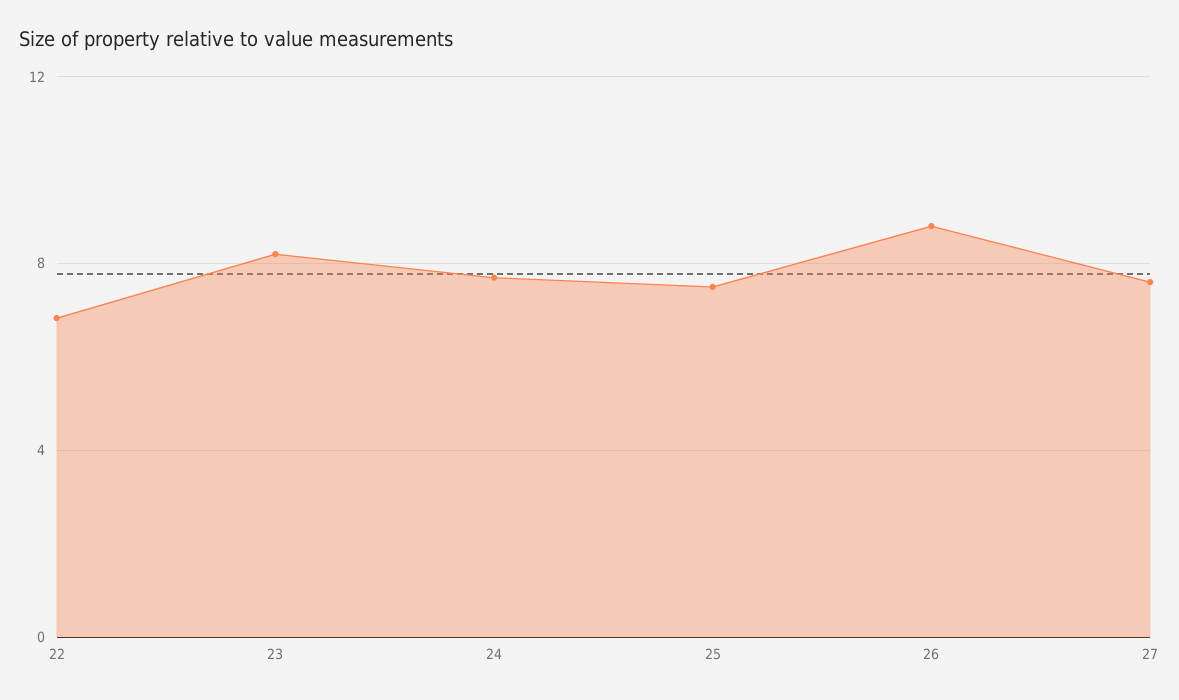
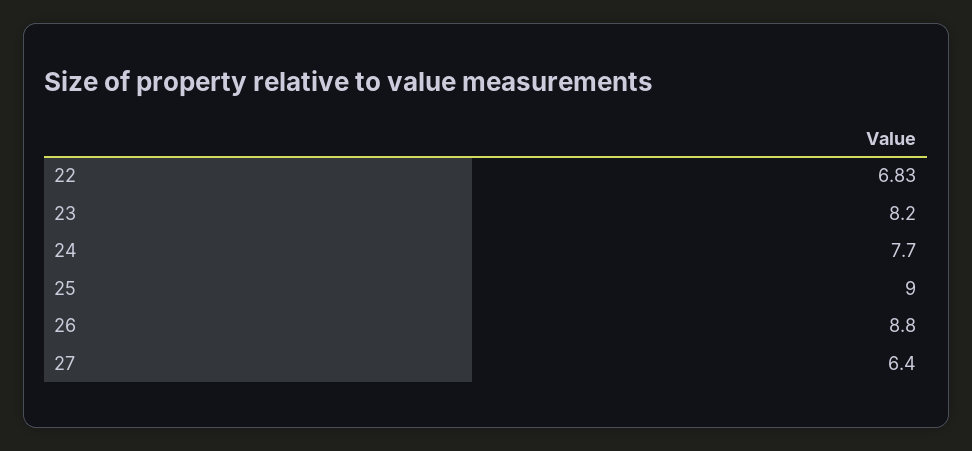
25: 7.5 -> 9
27: 7.5 -> 6.4

